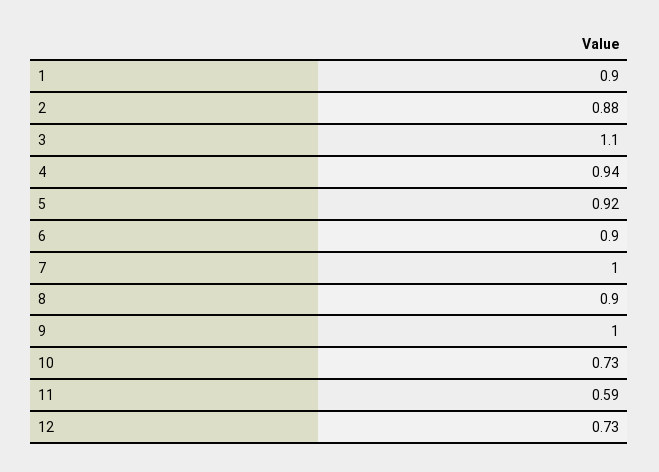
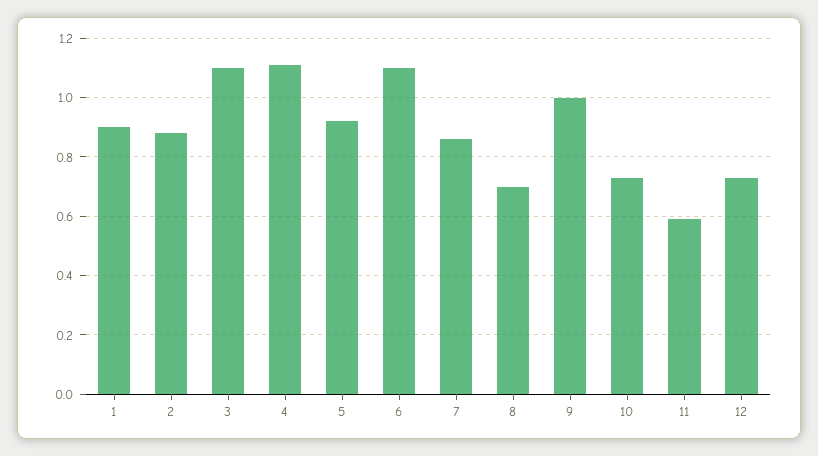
4: 0.94 -> 1.1
6: 0.9 -> 1.1
7: 1 -> 0.85
8: 0.9 -> 0.7

